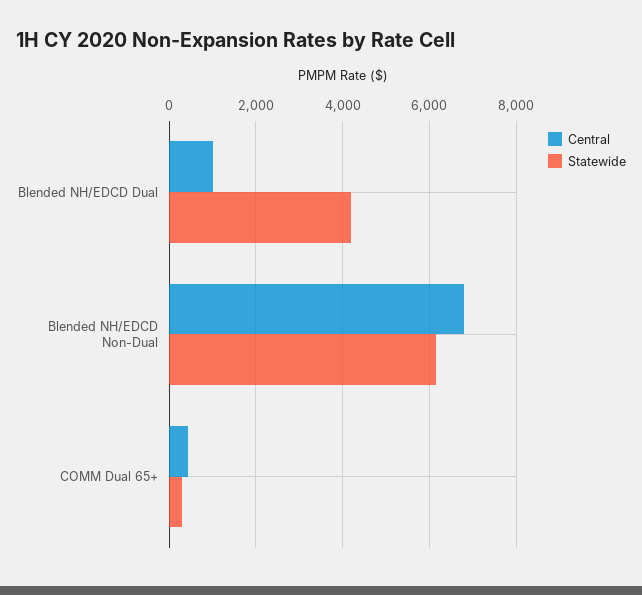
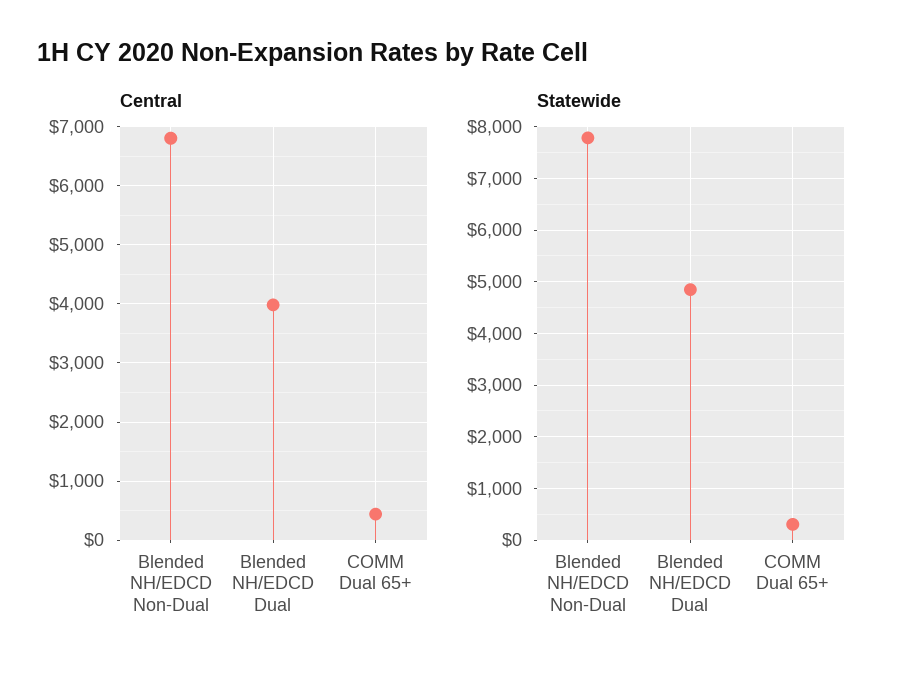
Central, Blended NH/EDCD Dual: 1000 -> 4000
Statewide, Blended NH/EDCD Dual: 4200 -> 4800
Statewide, Blended NH/EDCD Non-Dual: 6200 -> 7800

